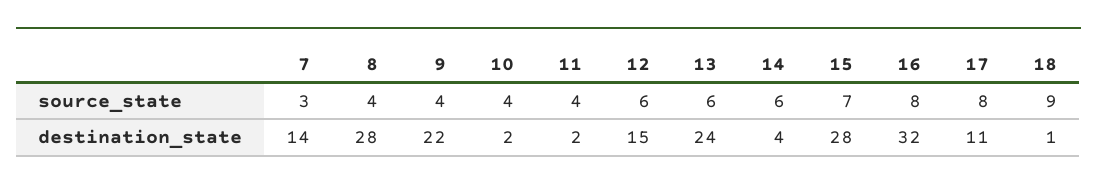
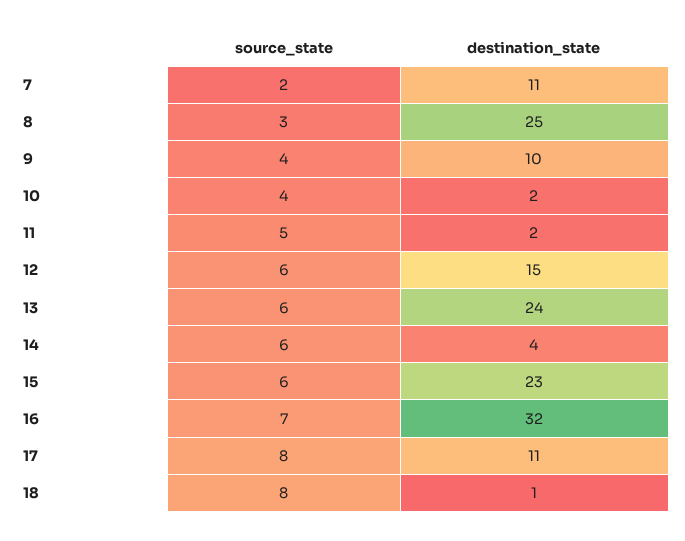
7, source_state: 3 -> 2
8, source_state: 4 -> 3
11, source_state: 4 -> 5
15, source_state: 7 -> 6
16, source_state: 8 -> 7
18, source_state: 9 -> 8
7, destination_state: 14 -> 11
8, destination_state: 28 -> 25
9, destination_state: 22 -> 10
15, destination_state: 28 -> 23

